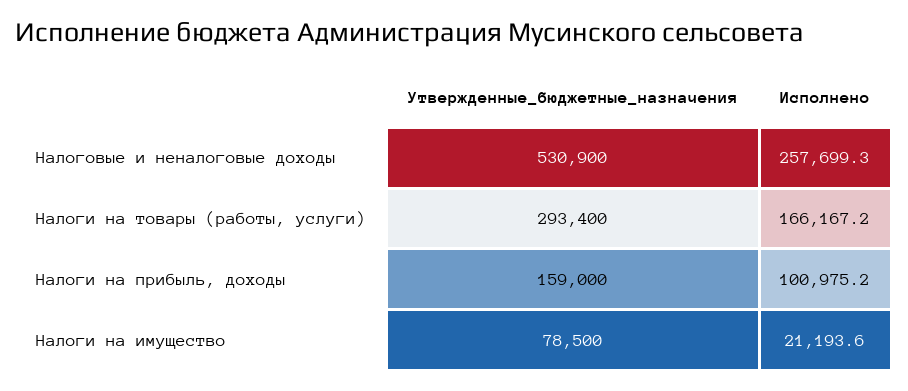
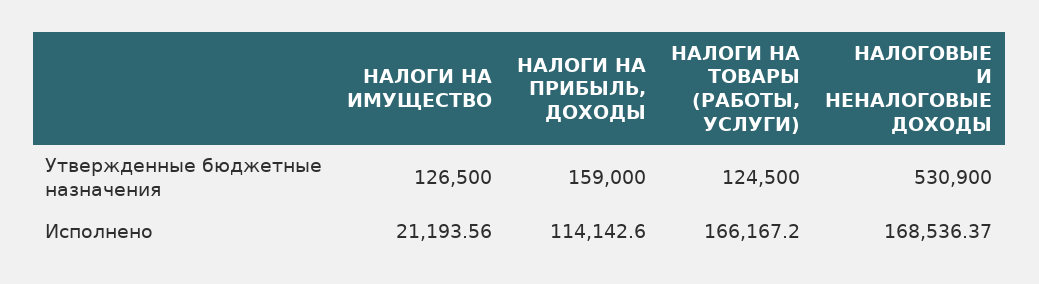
Исполнено, Налоговые и неналоговые доходы: 257699.3 -> 168536.37
Утвержденные_бюджетные_назначения, Налоги на товары (работы, услуги): 293400 -> 124500
Исполнено, Налоги на прибыль, доходы: 100975.2 -> 114142.6
Утвержденные_бюджетные_назначения, Налоги на имущество: 78500 -> 126500

